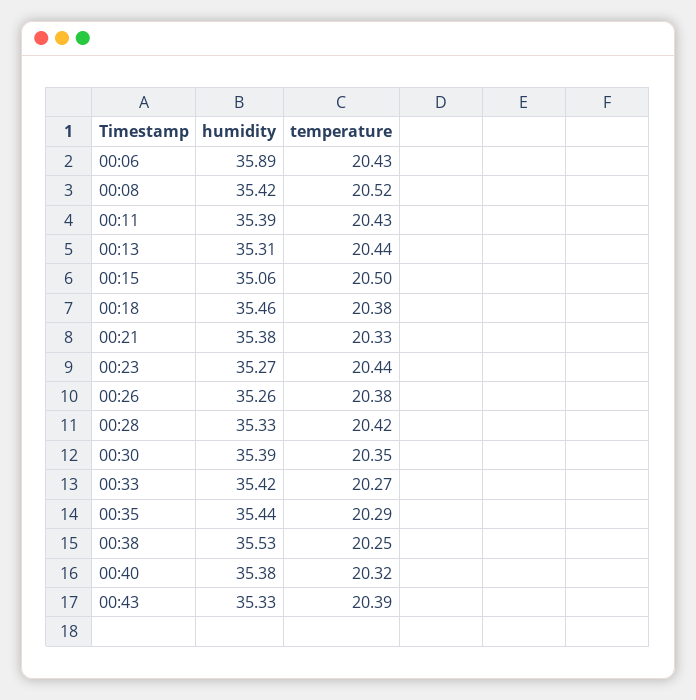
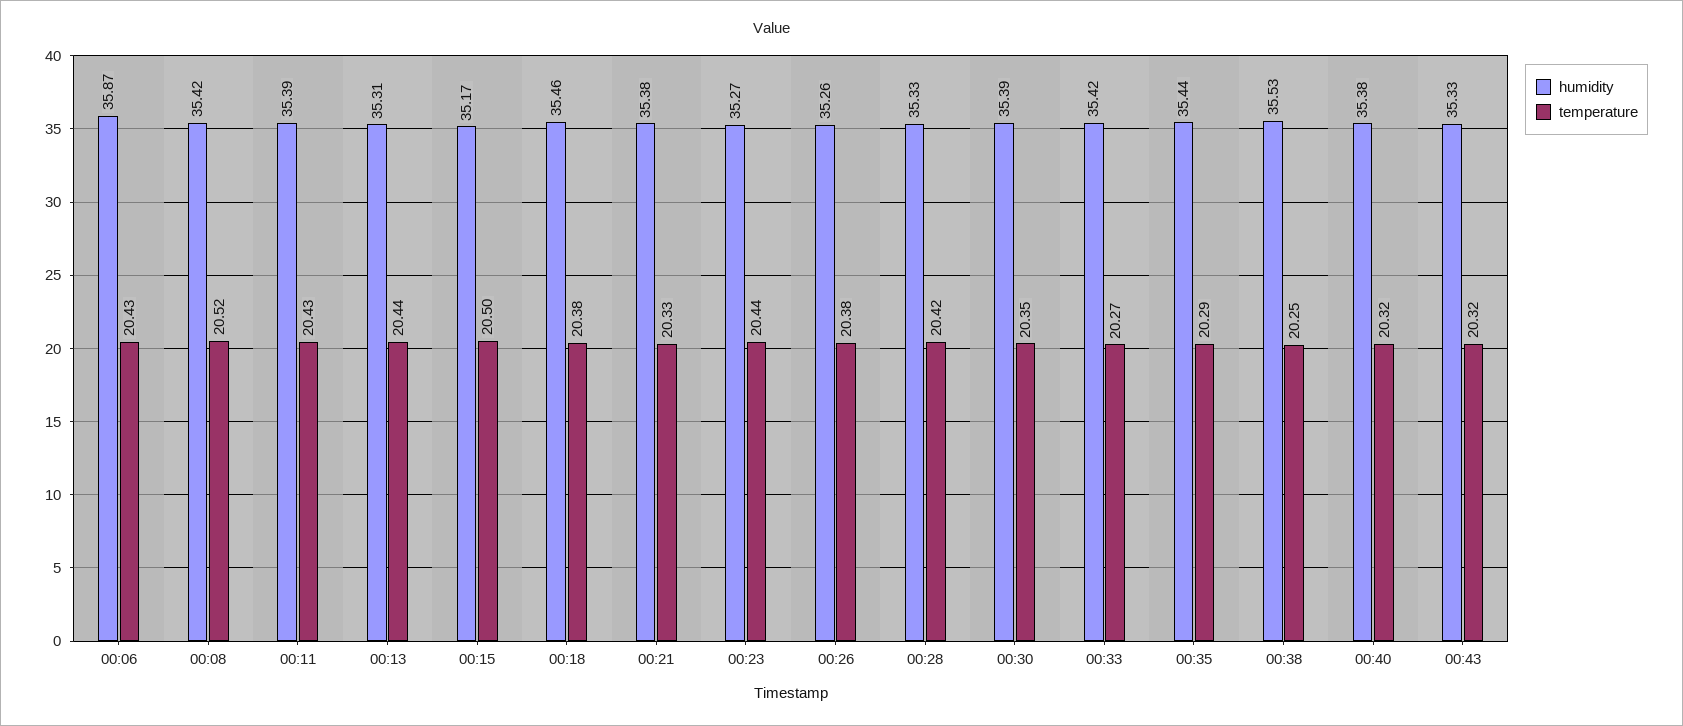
humidity, 00:06: 35.89 -> 35.87
humidity, 00:15: 35.06 -> 35.17
temperature, 00:43: 20.39 -> 20.32

